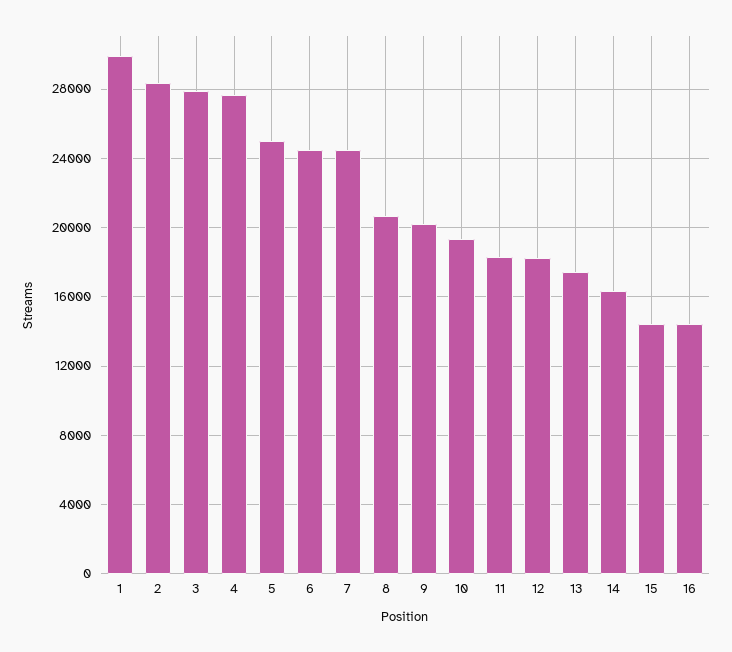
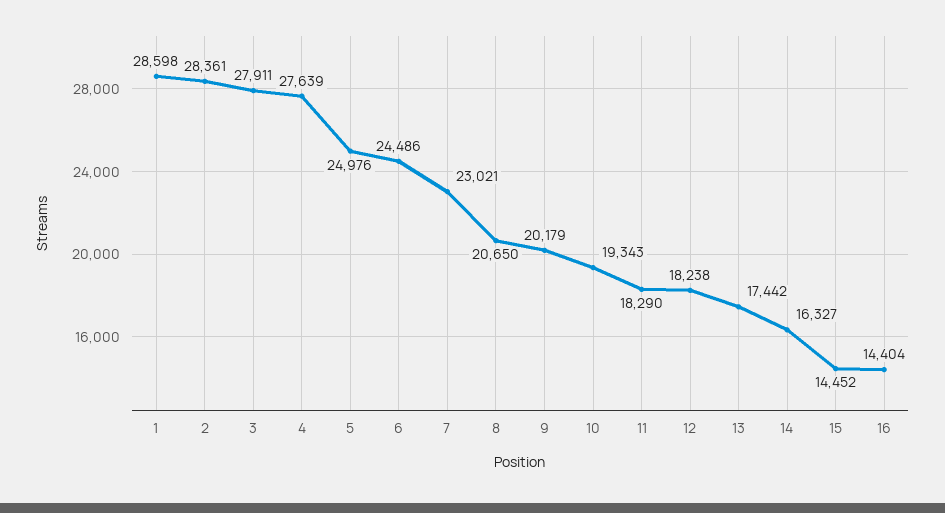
1: 30000 -> 28598
7: 24500 -> 23021

